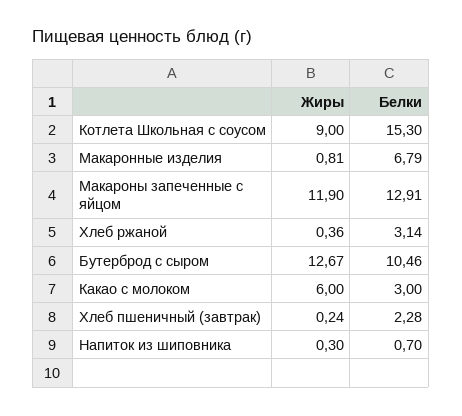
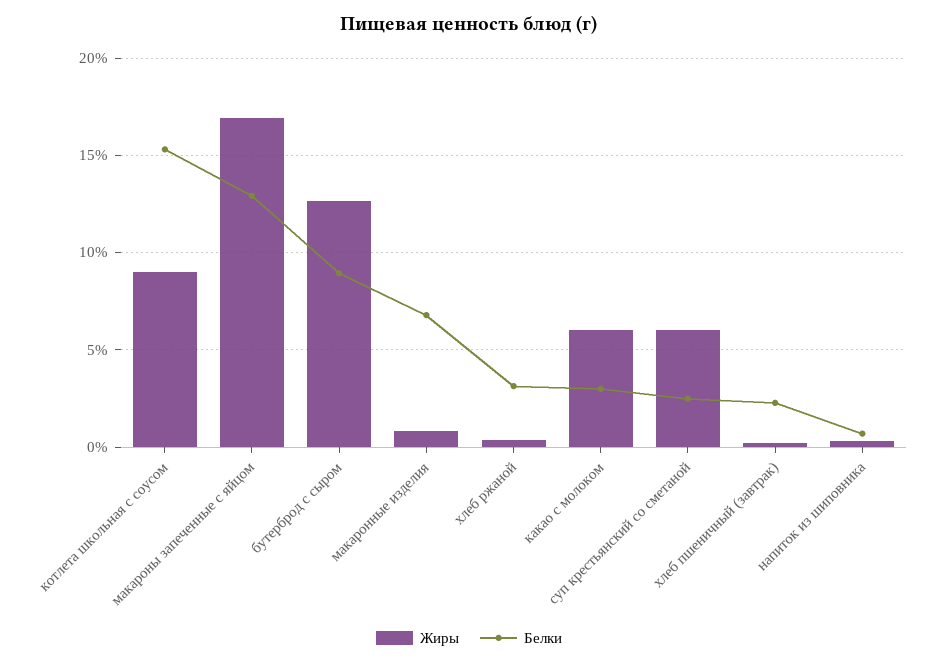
Жиры, Макароны запеченные с яйцом: 11.9 -> 17
Белки, Бутерброд с сыром: 10.46 -> 9
Жиры, суп крестьянский со сметаной: none -> 6
Белки, суп крестьянский со сметаной: none -> 2.5

